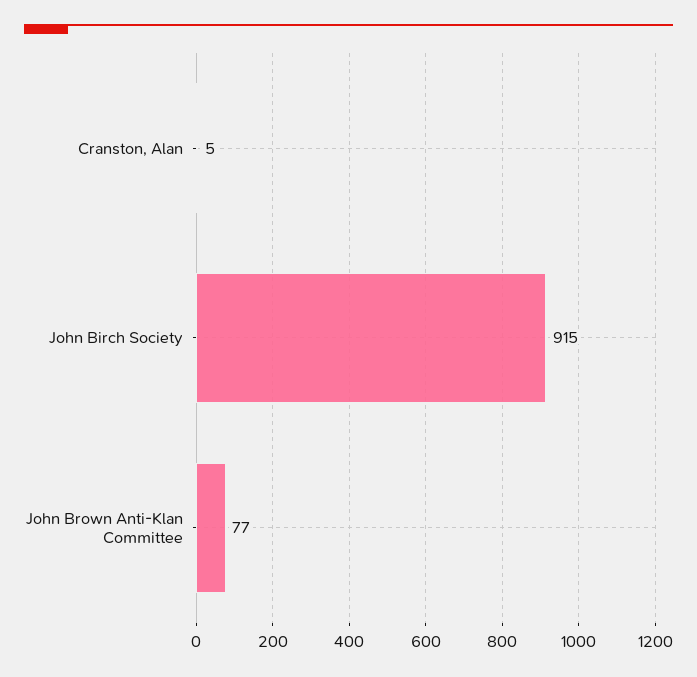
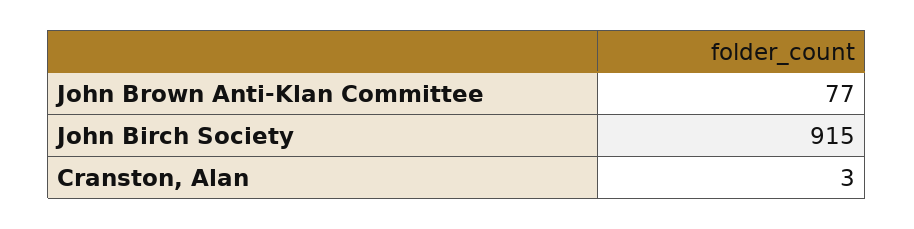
Cranston, Alan: 5 -> 3

